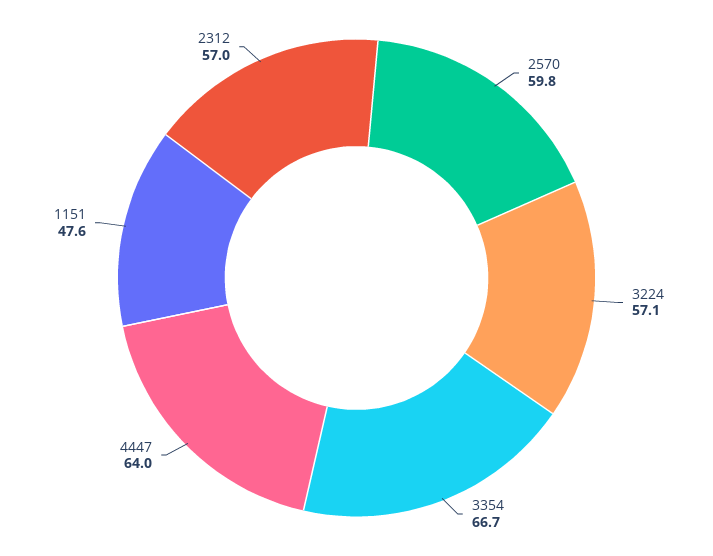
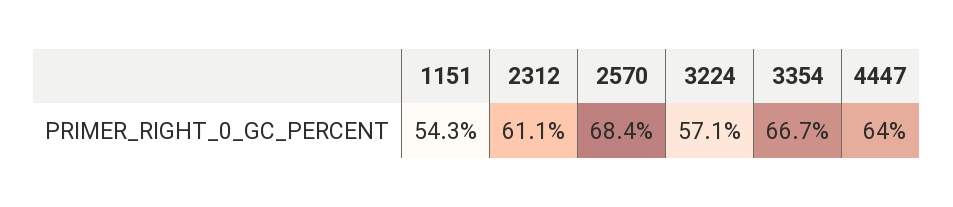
2570: 59.8 -> 68.4
1151: 47.6 -> 54.3
2312: 57 -> 61.1

